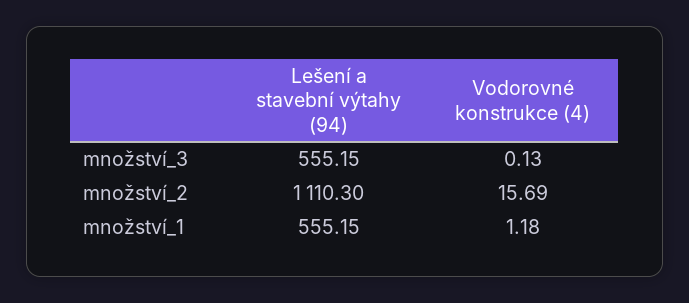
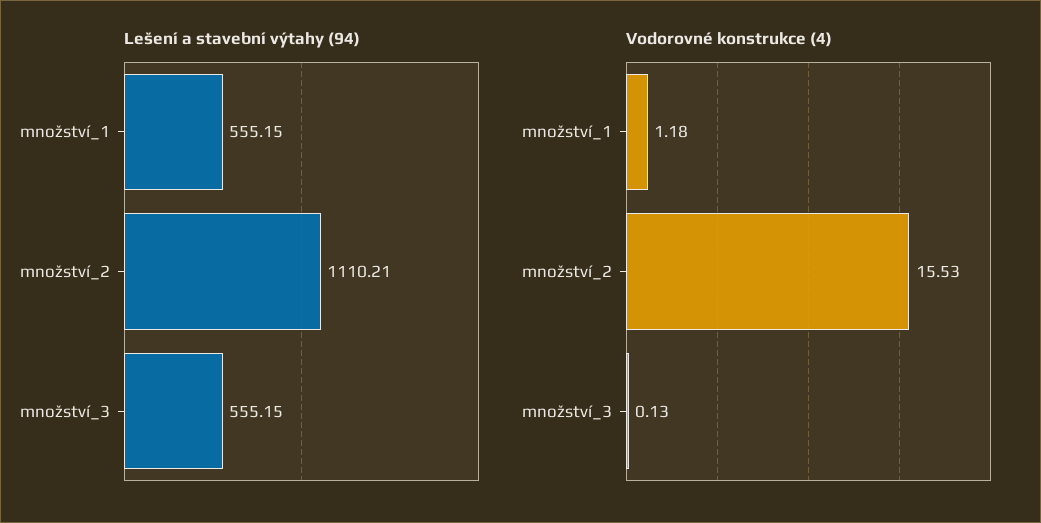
Lešení a stavební výtahy (94), množství_2: 1110.3 -> 1110.21
Vodorovné konstrukce (4), množství_2: 15.69 -> 15.53

